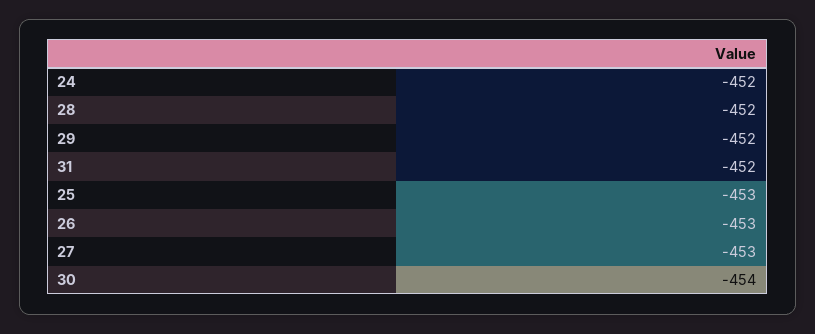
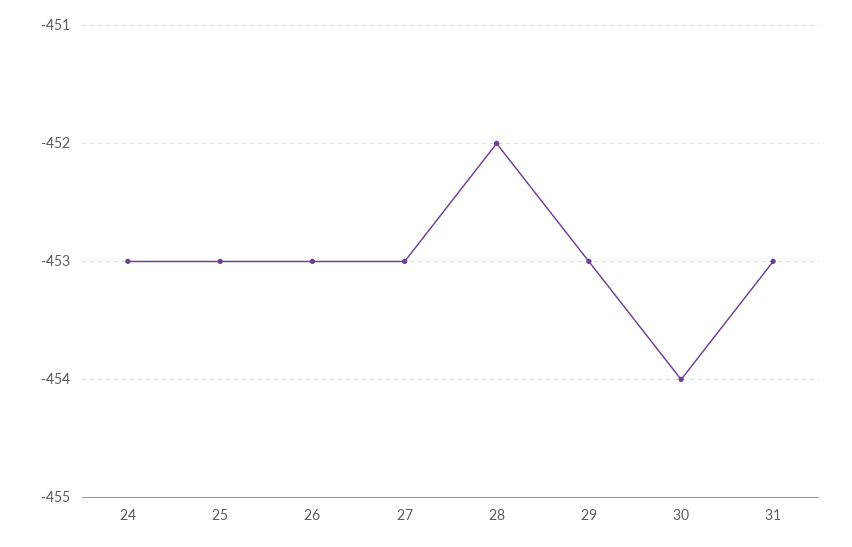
24: -452 -> -453
29: -452 -> -453
31: -452 -> -453

